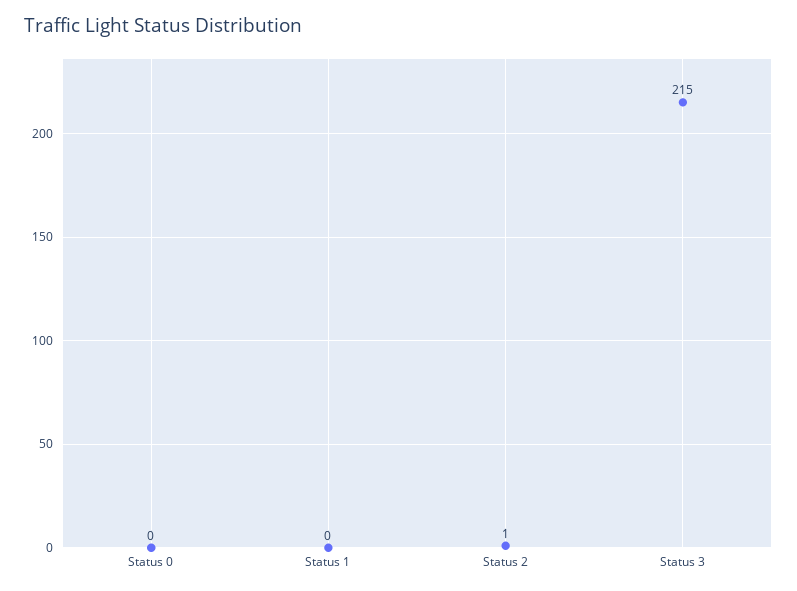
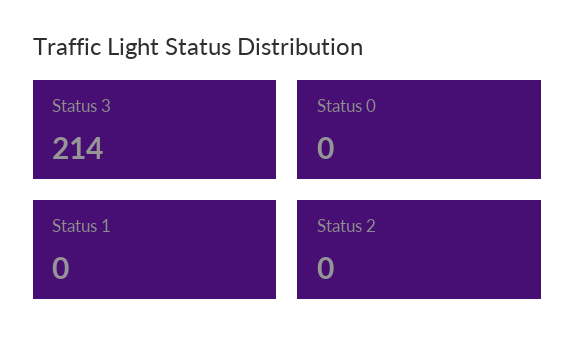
Status 2: 1 -> 0
Status 3: 215 -> 214

